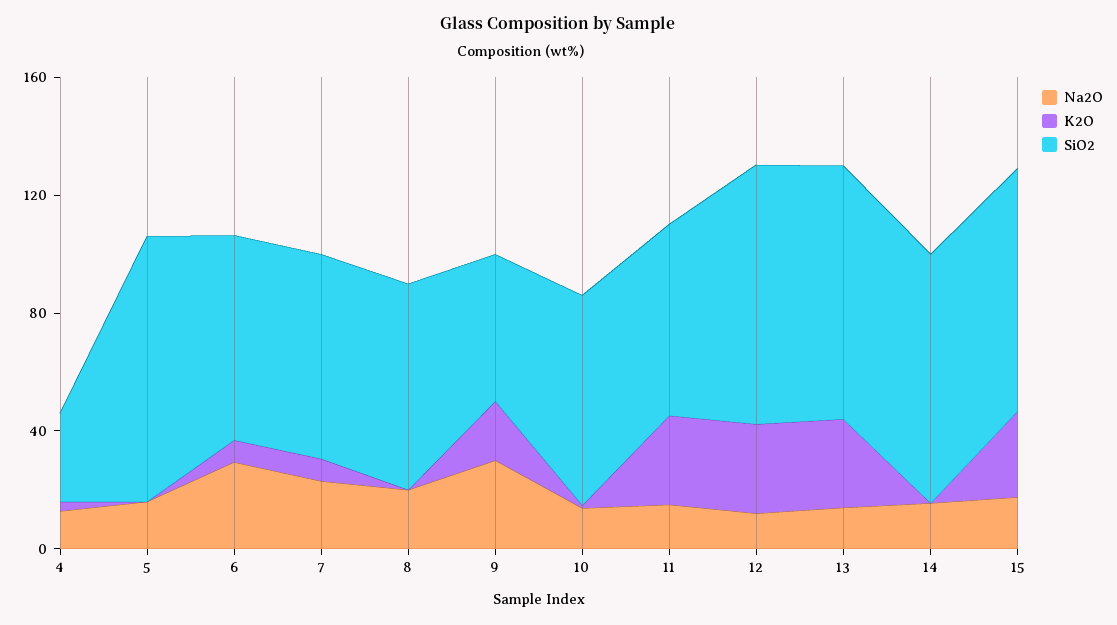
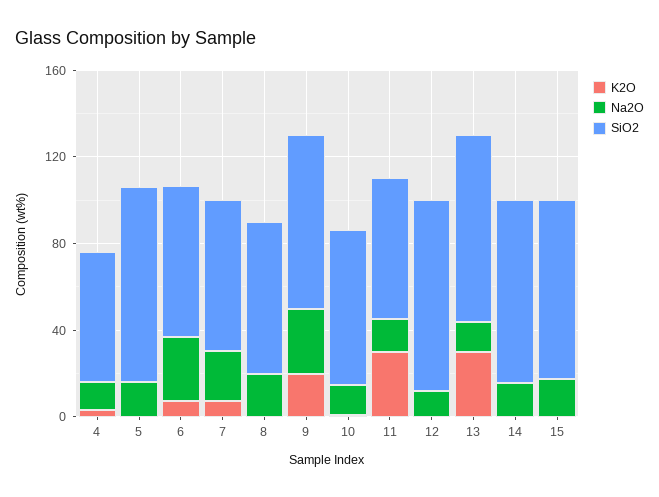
SiO2, 4: 30 -> 60
SiO2, 9: 50 -> 80
K2O, 12: 30 -> 0
K2O, 15: 30 -> 0

